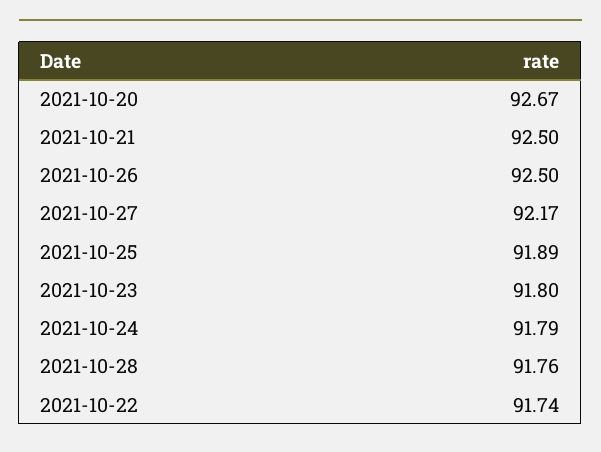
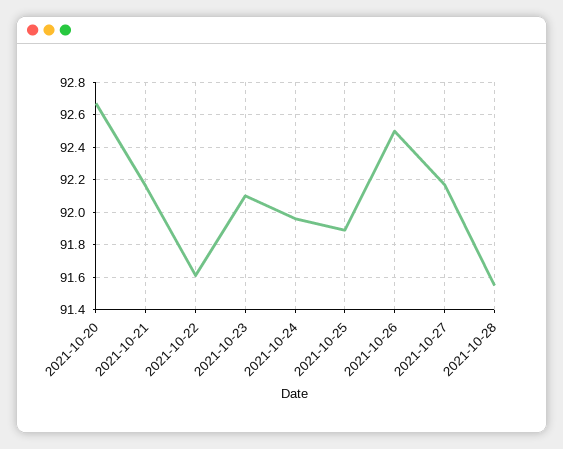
2021-10-21: 92.5 -> 92.15
2021-10-23: 91.8 -> 92.1
2021-10-24: 91.79 -> 91.95
2021-10-28: 91.76 -> 91.55
2021-10-22: 91.74 -> 91.6

